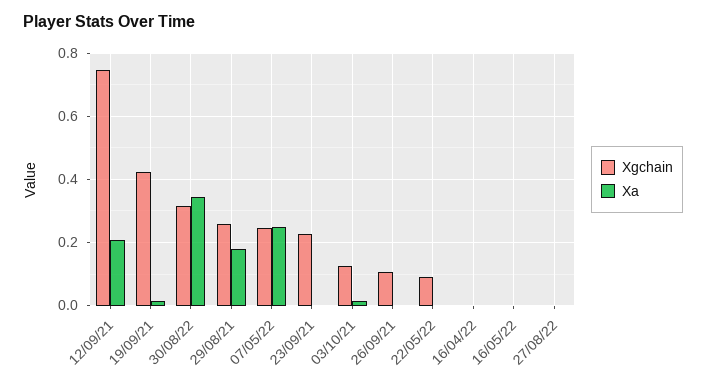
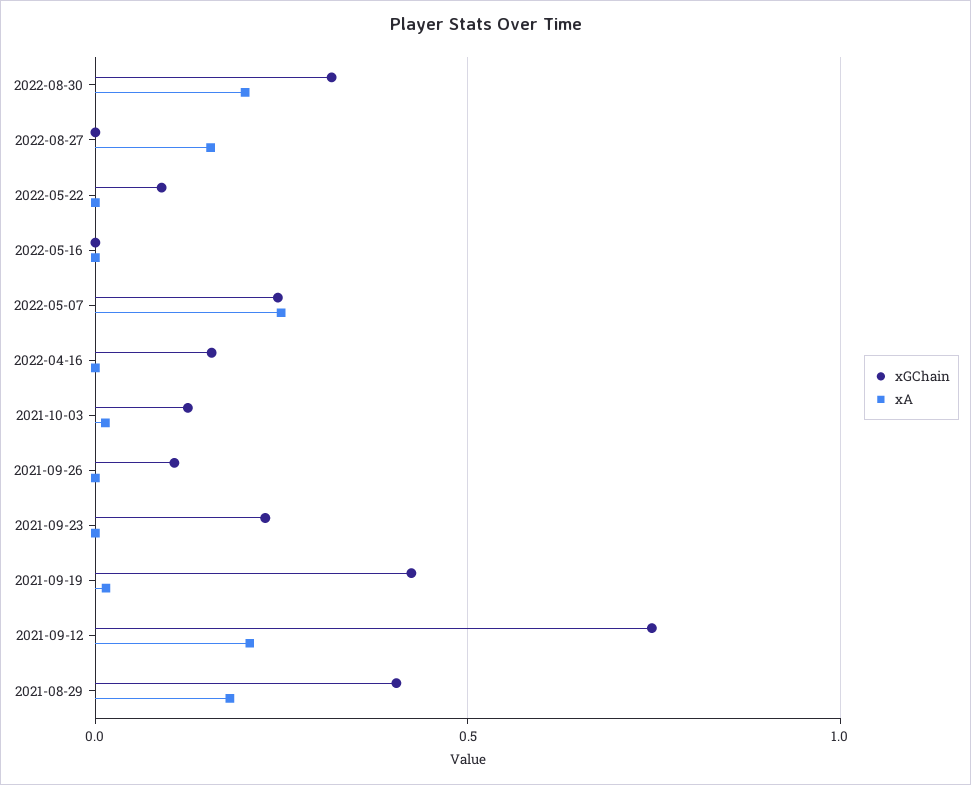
Xa, 30/08/22: 0.34 -> 0.2
Xgchain, 29/08/21: 0.26 -> 0.4
Xgchain, 16/04/22: 0 -> 0.15
Xa, 27/08/22: 0 -> 0.15

